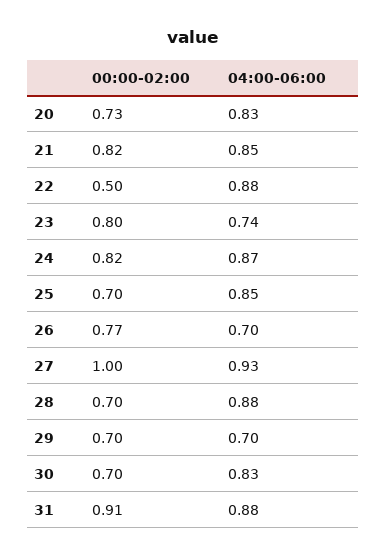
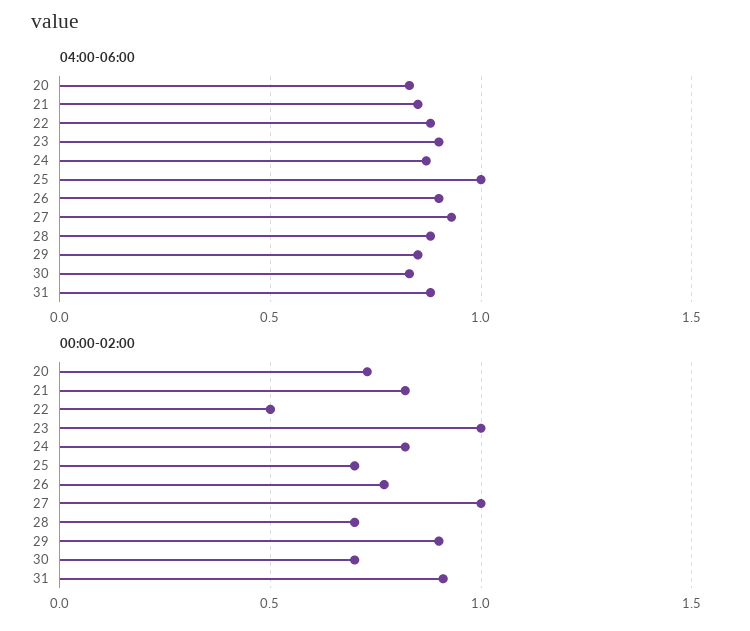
00:00-02:00, 23: 0.8 -> 1
04:00-06:00, 23: 0.74 -> 0.9
04:00-06:00, 25: 0.85 -> 1
04:00-06:00, 26: 0.7 -> 0.9
00:00-02:00, 29: 0.7 -> 0.9
04:00-06:00, 29: 0.7 -> 0.85

